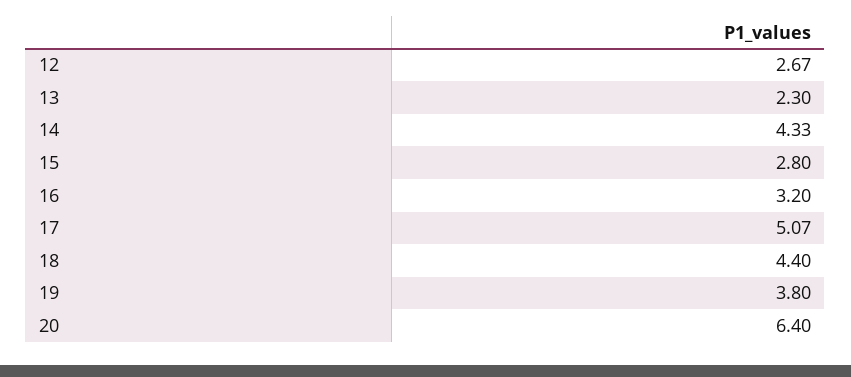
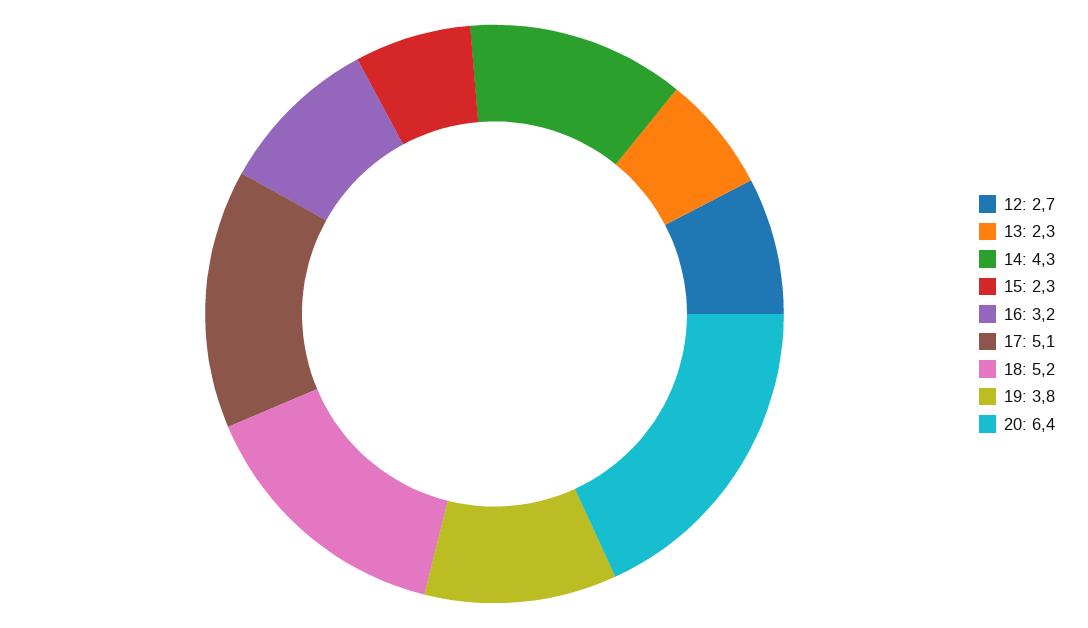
15: 2.8 -> 2.3
18: 4.4 -> 5.2

